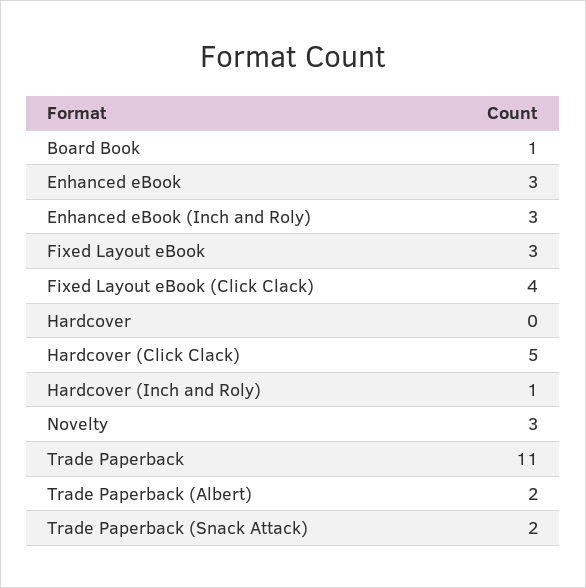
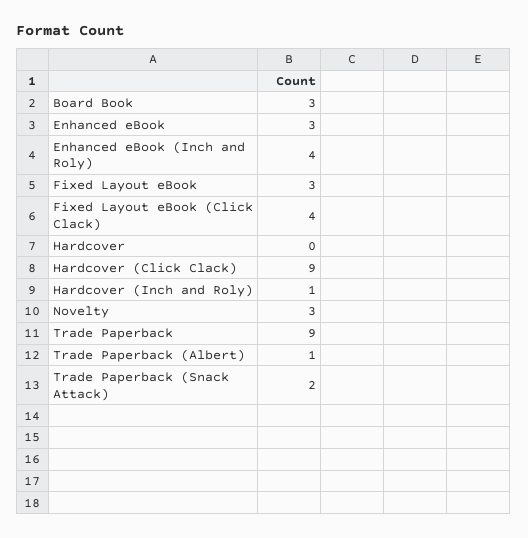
Board Book: 1 -> 3
Enhanced eBook (Inch and Roly): 3 -> 4
Hardcover (Click Clack): 5 -> 9
Trade Paperback: 11 -> 9
Trade Paperback (Albert): 2 -> 1

